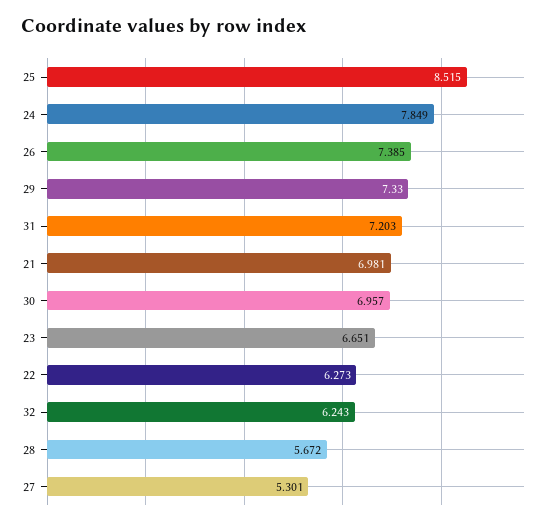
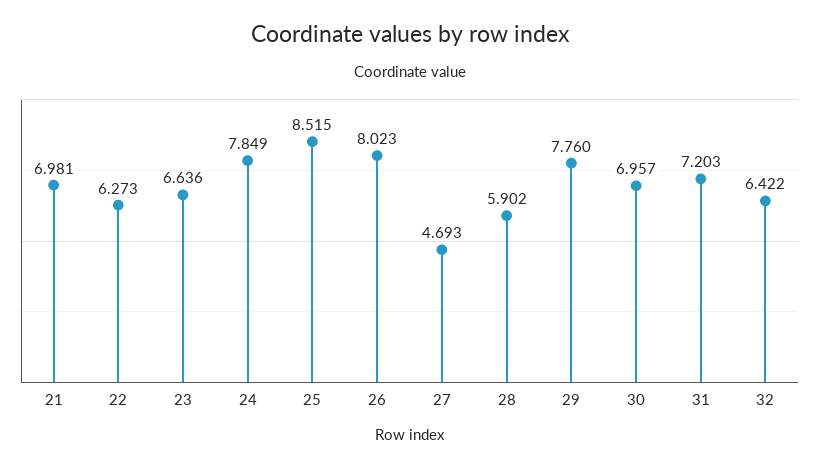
26: 7.385 -> 8.023
29: 7.33 -> 7.76
23: 6.651 -> 6.636
32: 6.243 -> 6.422
28: 5.672 -> 5.902
27: 5.301 -> 4.693

